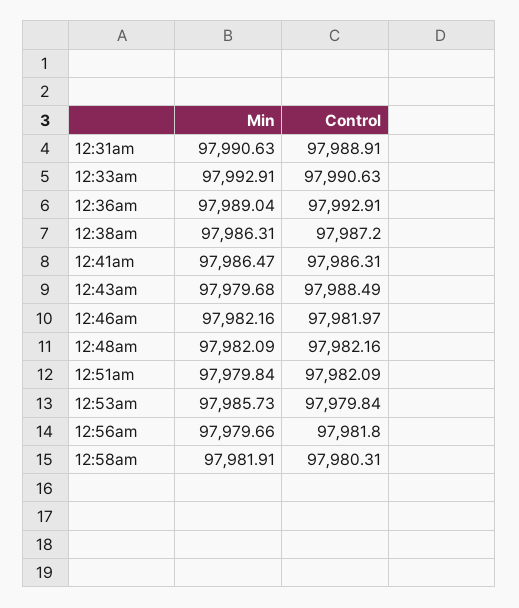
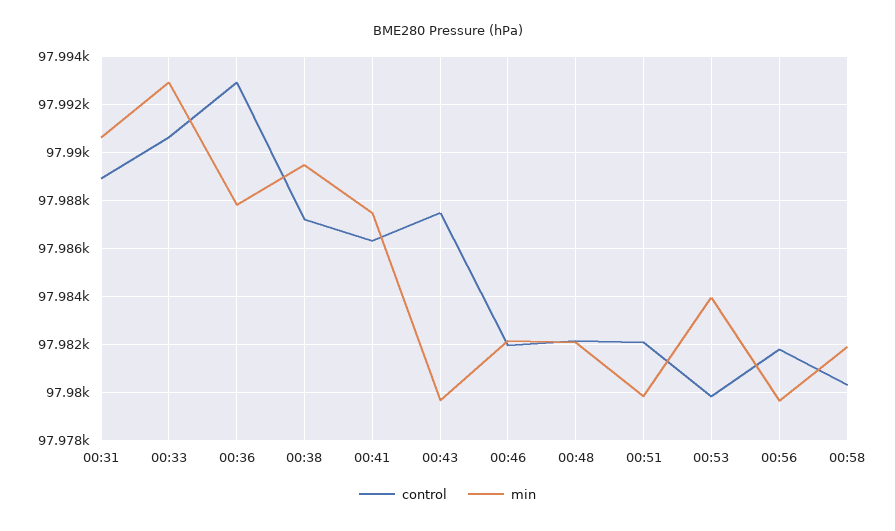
Min, 12:36am: 97989.04 -> 97987.75
Min, 12:38am: 97986.31 -> 97989.5
Min, 12:41am: 97986.47 -> 97987.5
Control, 12:43am: 97988.49 -> 97987.5
Min, 12:53am: 97985.73 -> 97984

